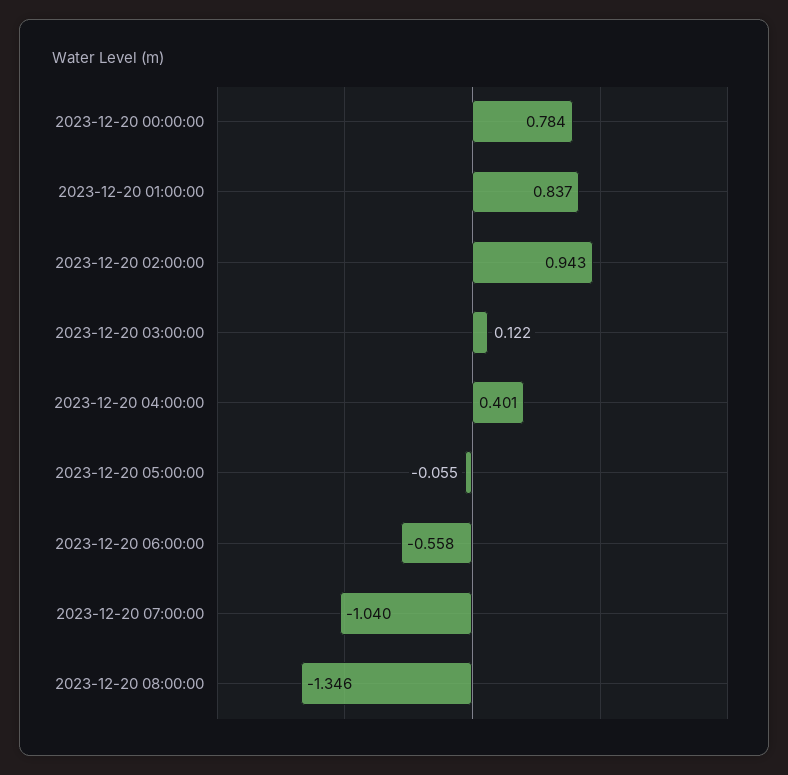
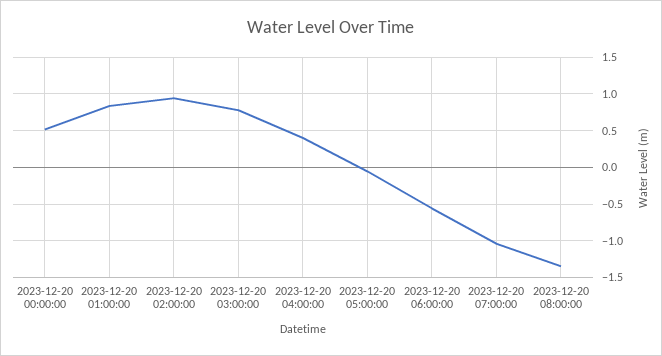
2023-12-20 00:00:00: 0.784 -> 0.5
2023-12-20 03:00:00: 0.122 -> 0.8

